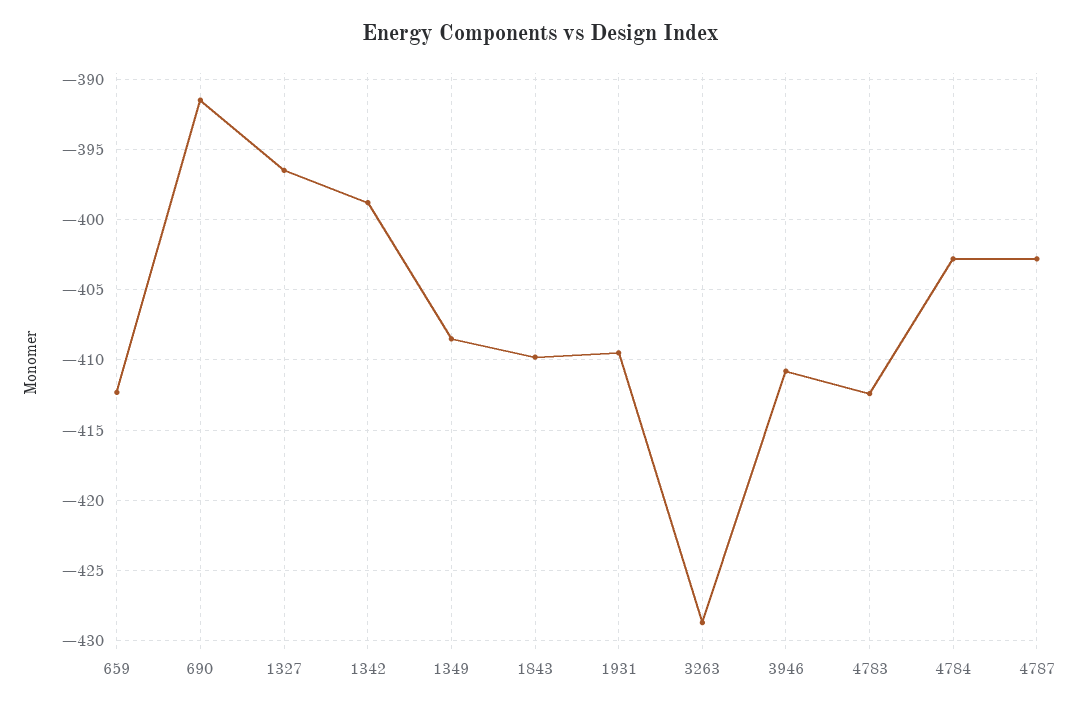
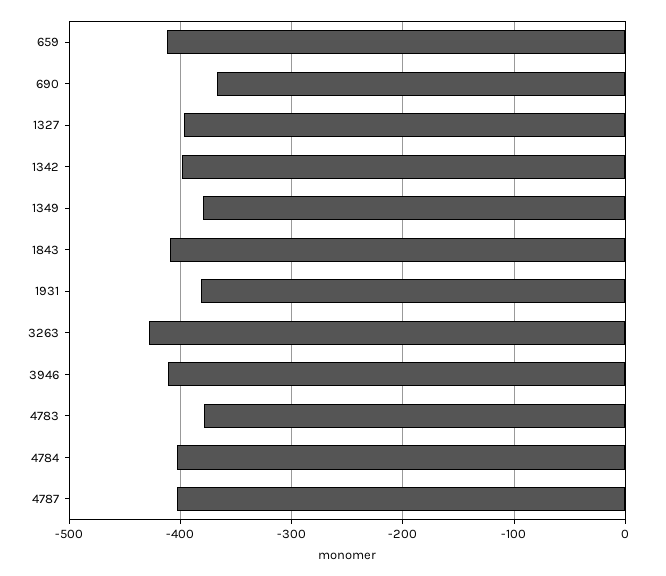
690: -391.5 -> -370
1349: -408.5 -> -380
1931: -409.5 -> -380
4783: -412.5 -> -380

